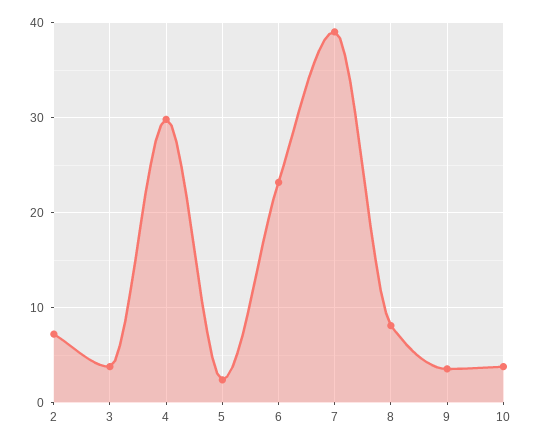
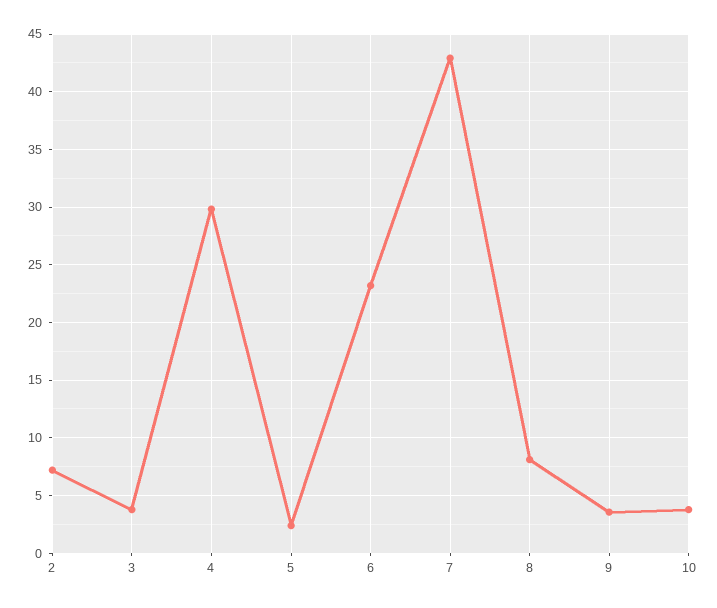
7: 39 -> 43

